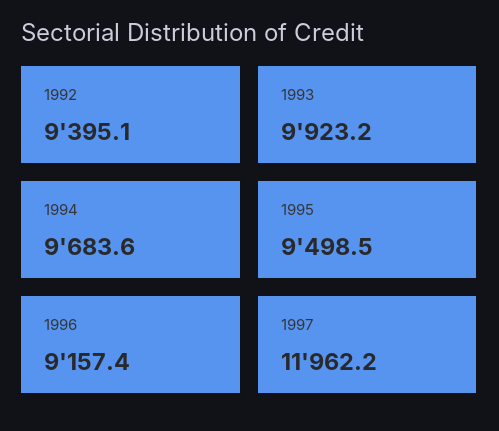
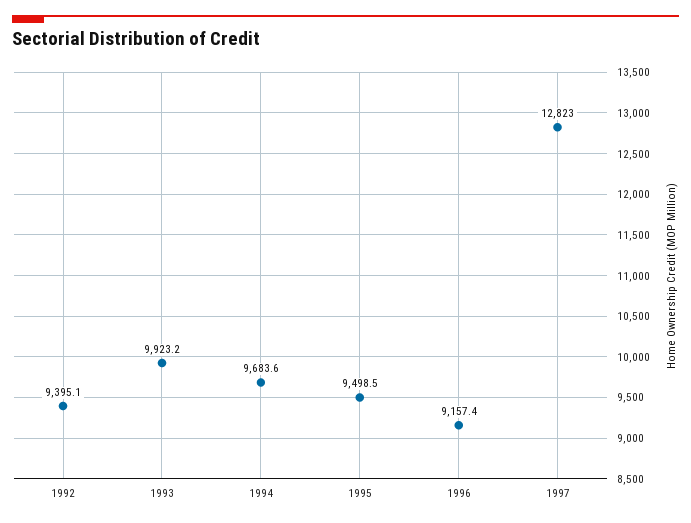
1997: 11962.2 -> 12823

